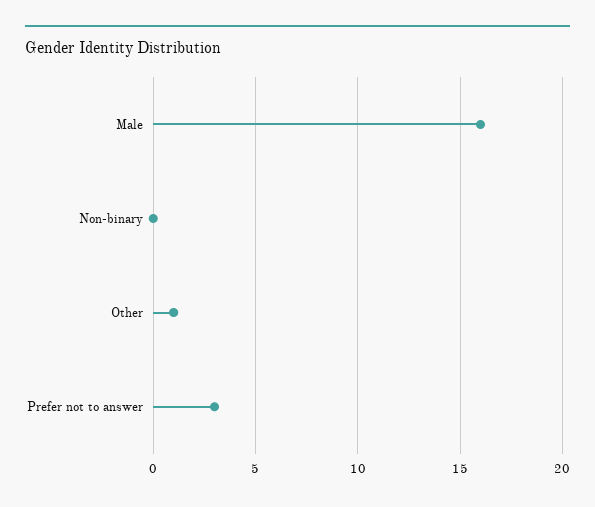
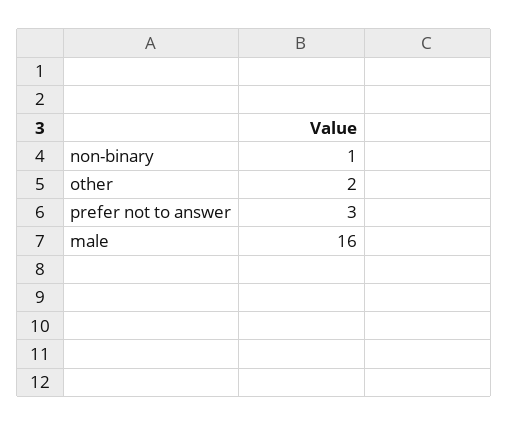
Non-binary: 0 -> 1
Other: 1 -> 2

